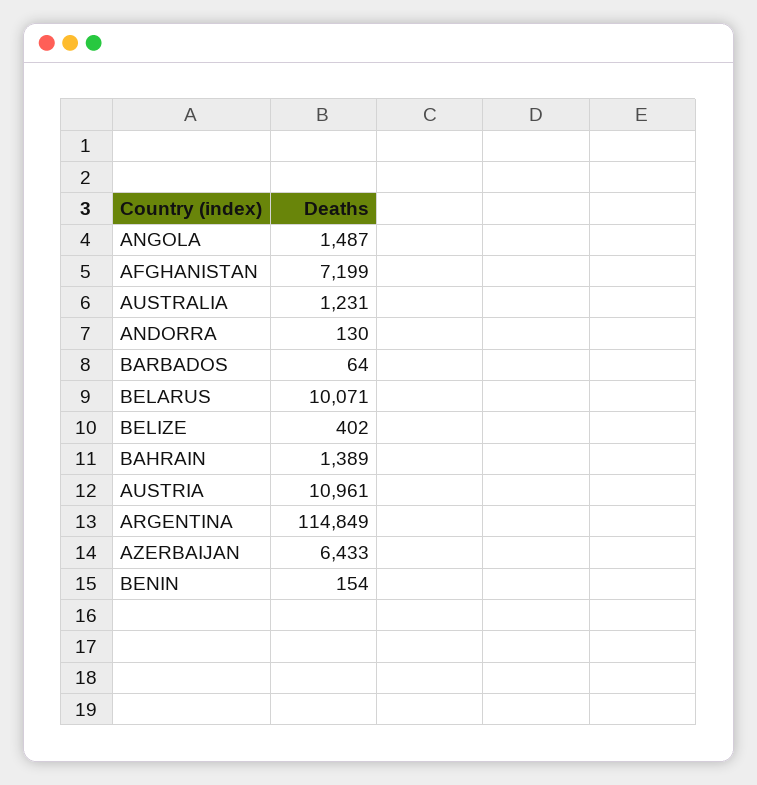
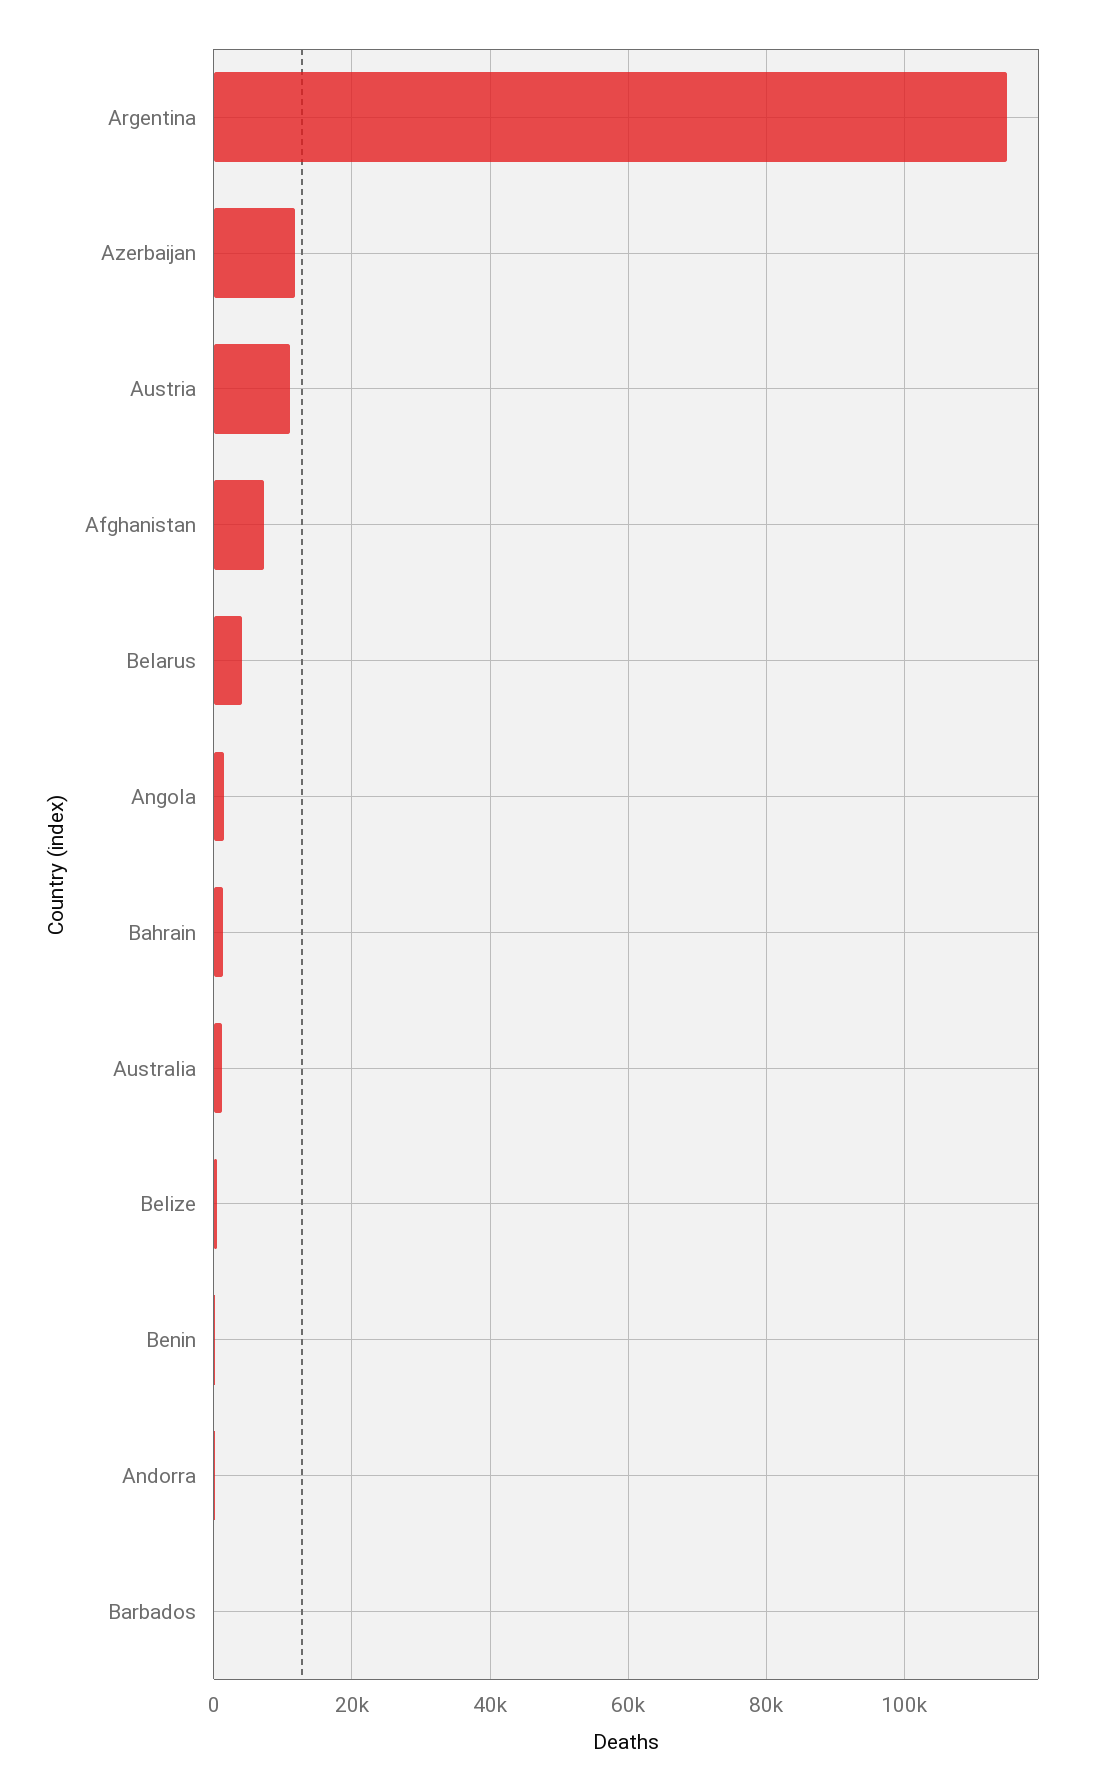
BELARUS: 10071 -> 4000
AZERBAIJAN: 6433 -> 12000

